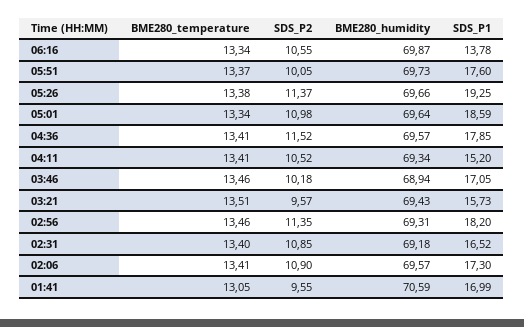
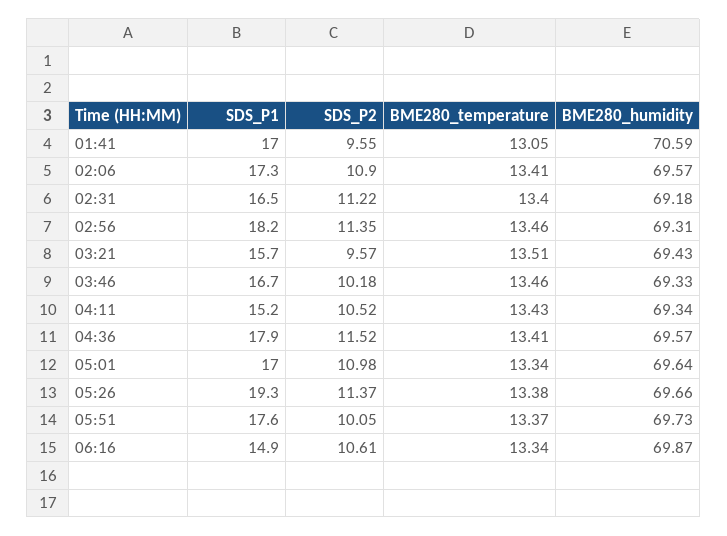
SDS_P2, 06:16: 10.55 -> 10.61
SDS_P1, 06:16: 13.78 -> 14.9
SDS_P1, 05:01: 18.59 -> 17
BME280_temperature, 04:11: 13.41 -> 13.43
BME280_humidity, 03:46: 68.94 -> 69.33
SDS_P1, 03:46: 17.05 -> 16.7
SDS_P2, 02:31: 10.85 -> 11.22

